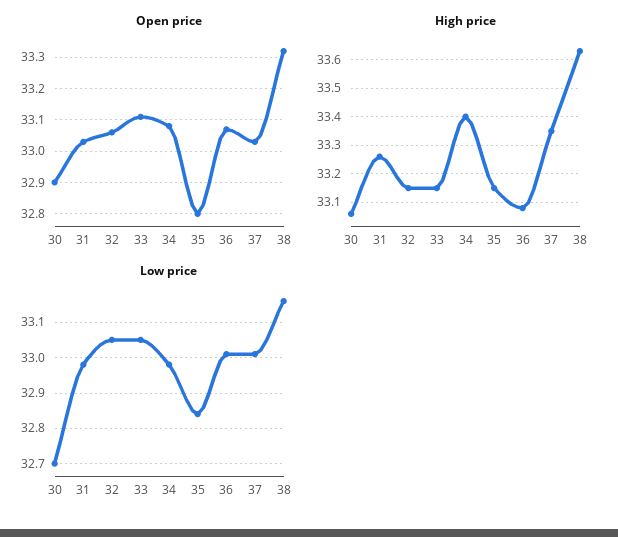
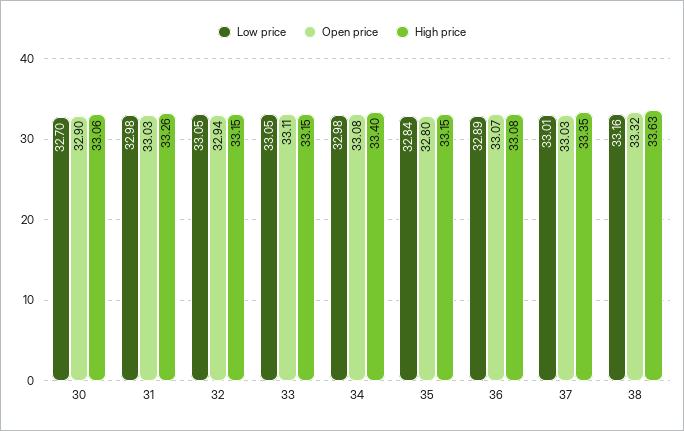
Open price, 32: 33.05 -> 32.94
Low price, 36: 33 -> 32.89

